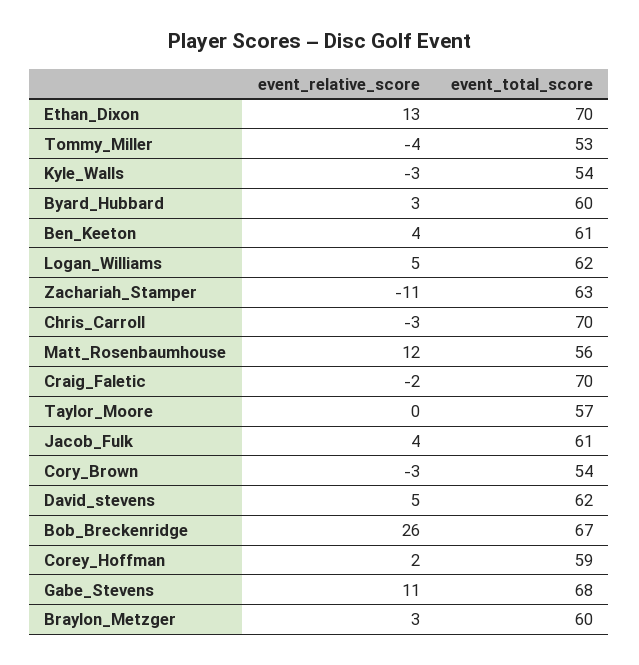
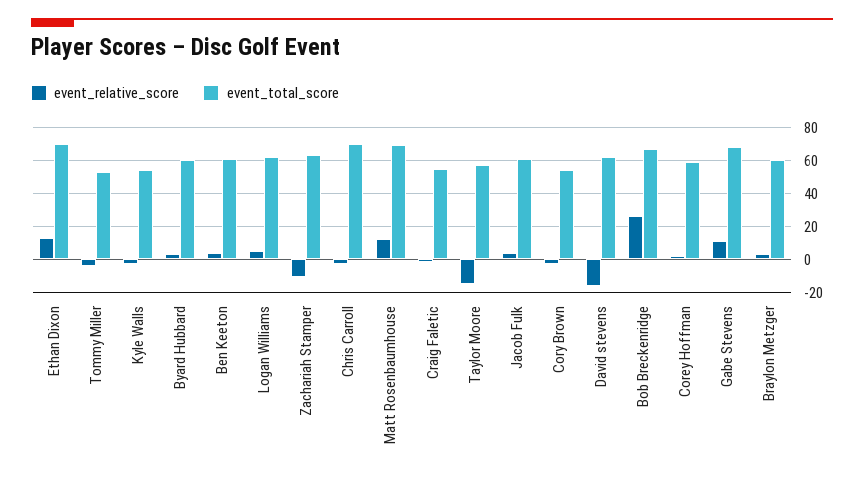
event_total_score, Matt_Rosenbaumhouse: 56 -> 70
event_total_score, Craig_Faletic: 70 -> 55
event_relative_score, Taylor_Moore: 0 -> -15
event_relative_score, David_stevens: 5 -> -15

